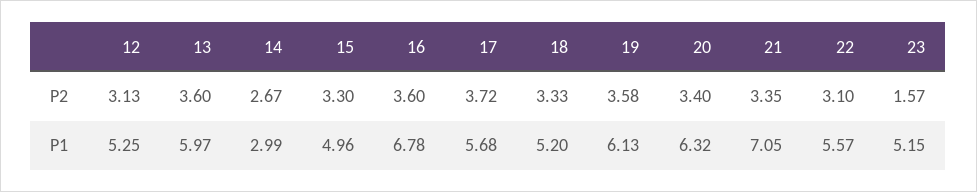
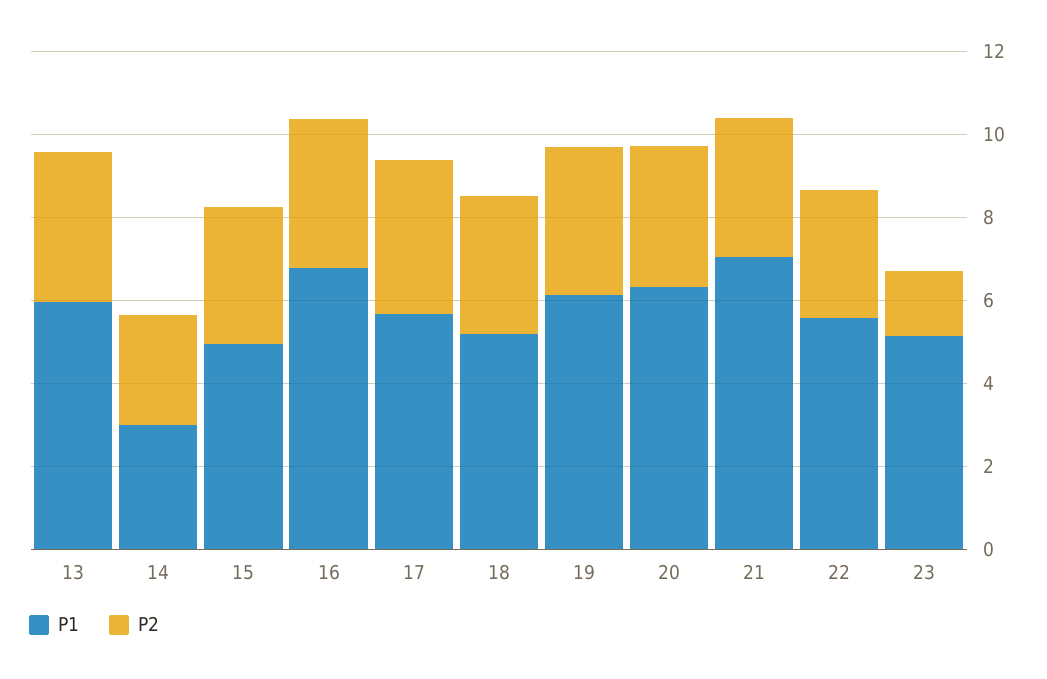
P2, 12: 3.13 -> none
P1, 12: 5.25 -> none

